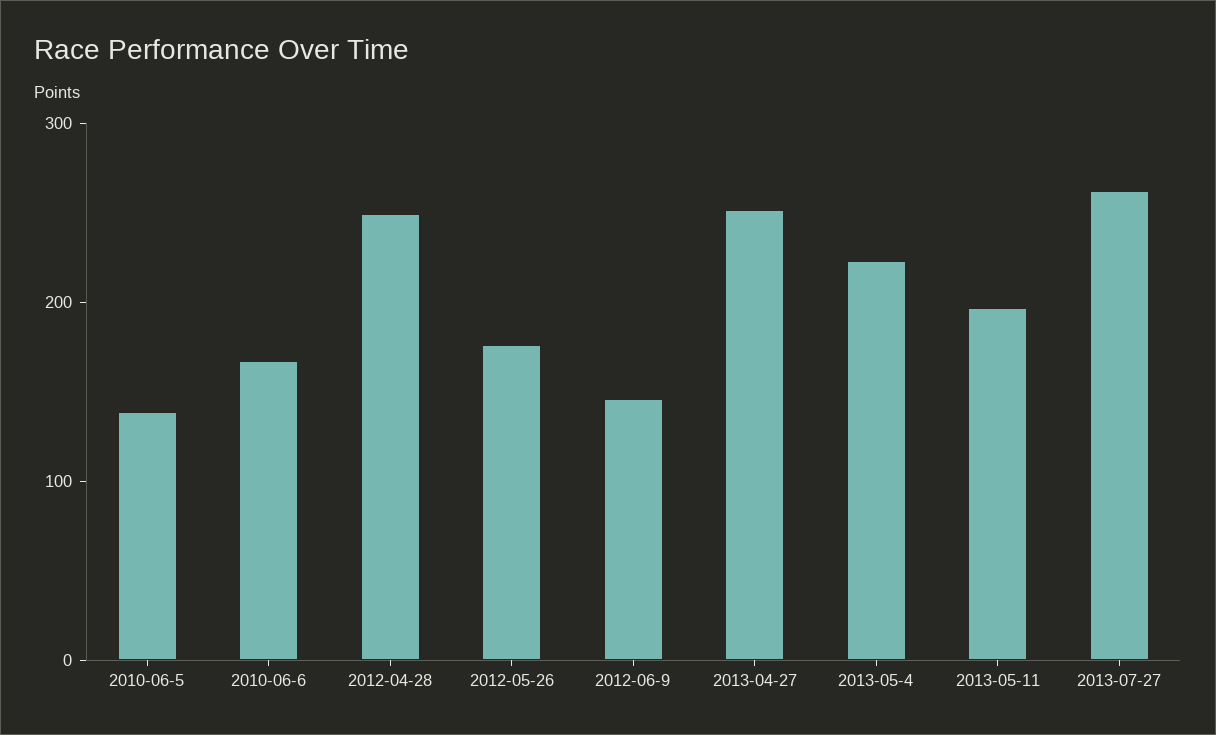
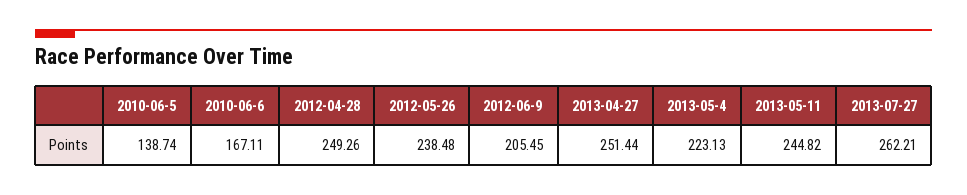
2012-05-26: 180 -> 238.48
2012-06-9: 140 -> 205.45
2013-05-11: 200 -> 244.82

